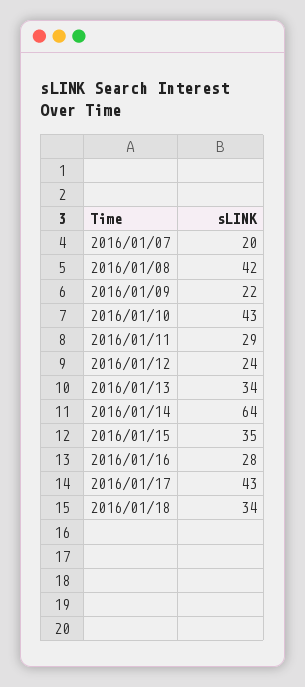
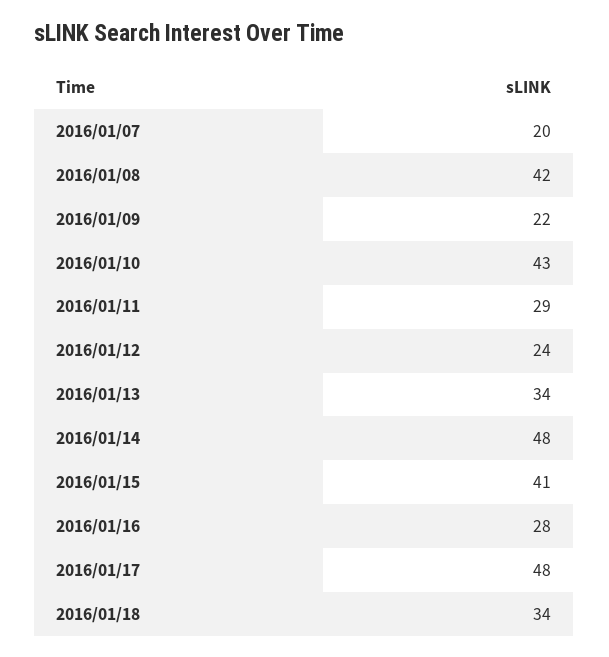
2016/01/14: 64 -> 48
2016/01/15: 35 -> 41
2016/01/17: 43 -> 48

